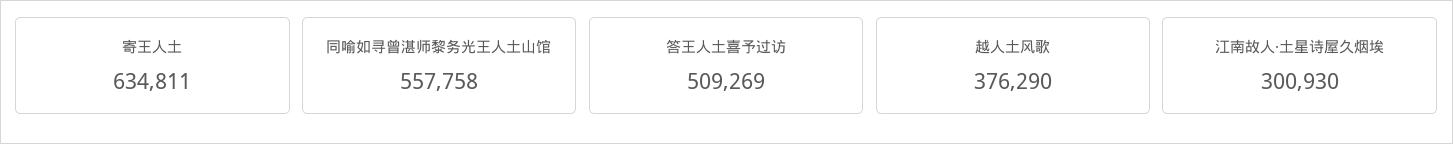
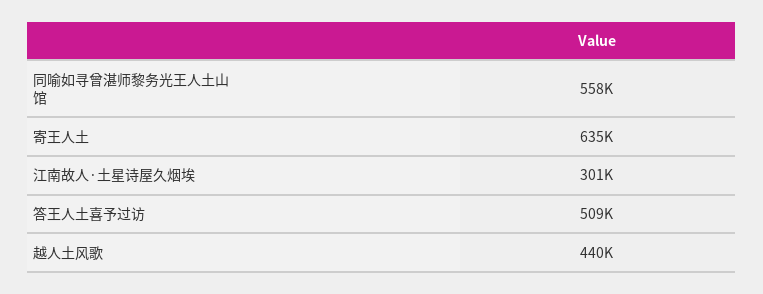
越人土风歌: 376290 -> 440000

